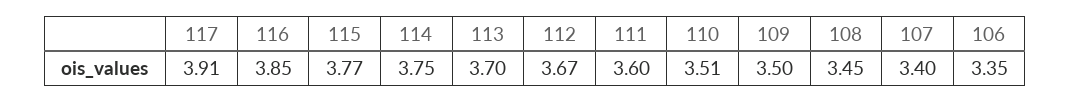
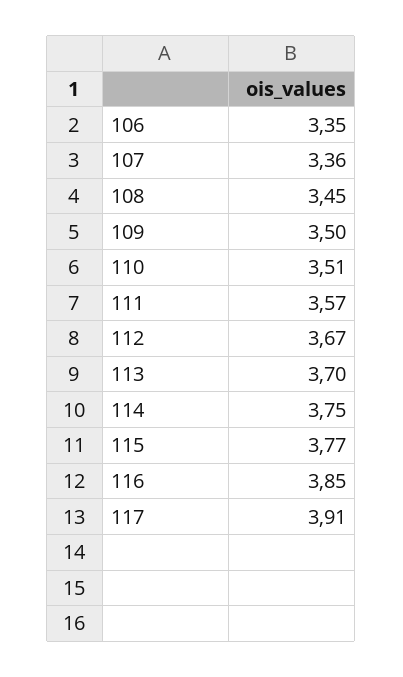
111: 3.6 -> 3.57
107: 3.4 -> 3.36

